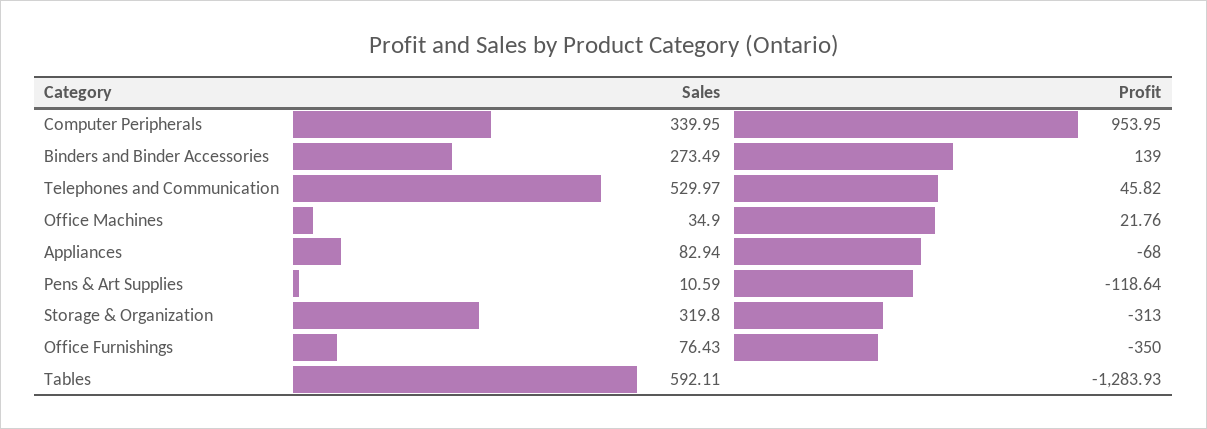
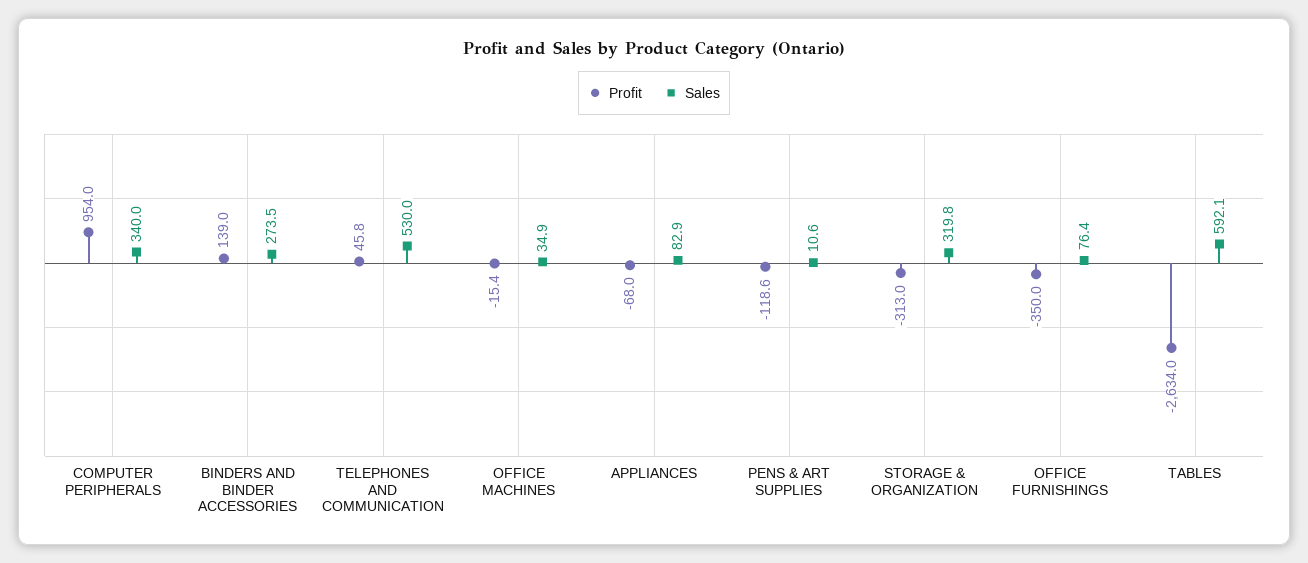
Profit, Office Machines: 21.76 -> -15.4
Profit, Tables: -1283.93 -> -2634

